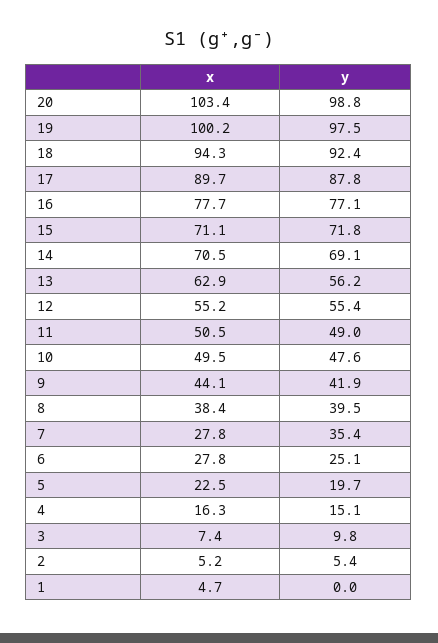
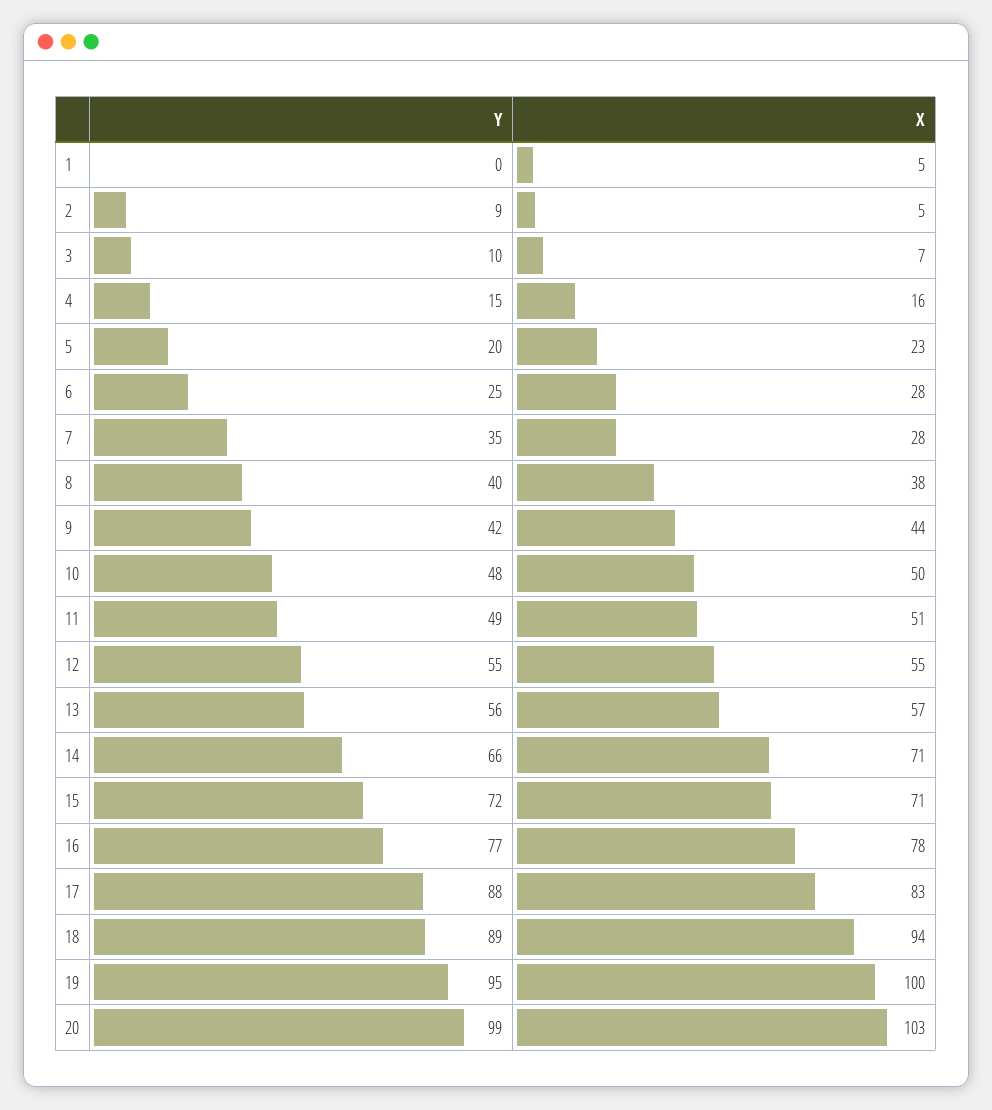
y, 19: 97.5 -> 95
y, 18: 92.4 -> 89
x, 17: 89.7 -> 83
y, 14: 69.1 -> 66
x, 13: 62.9 -> 57
y, 2: 5.4 -> 9

